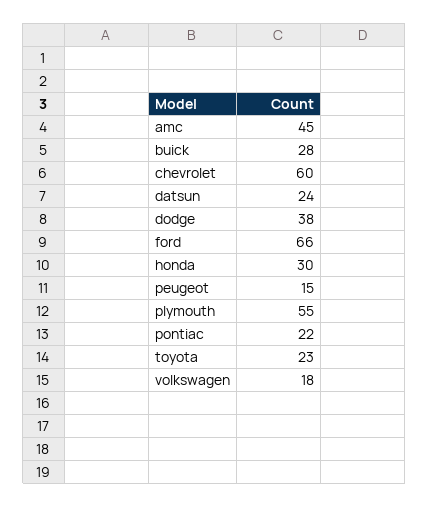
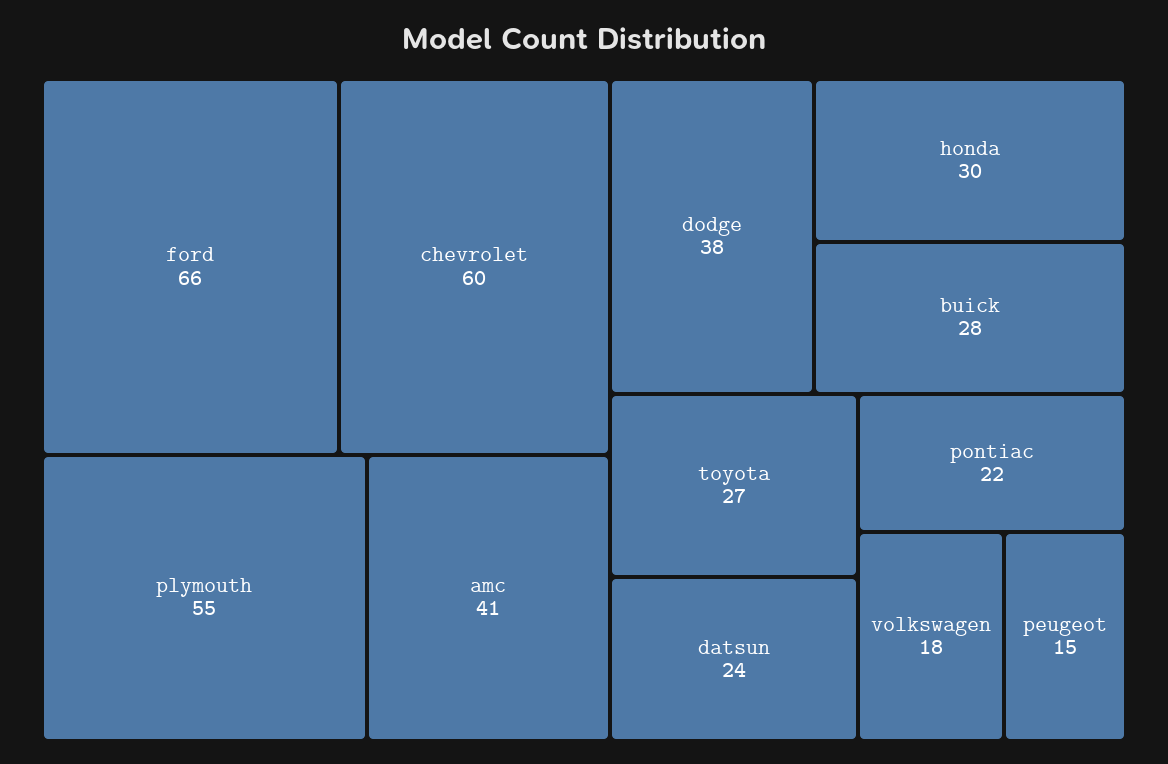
amc: 45 -> 41
toyota: 23 -> 27

